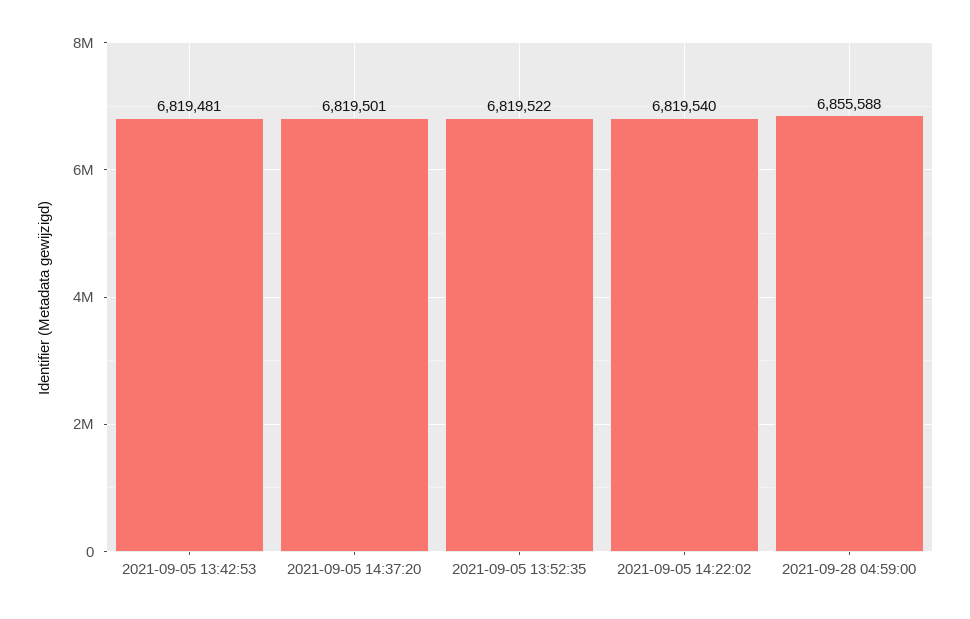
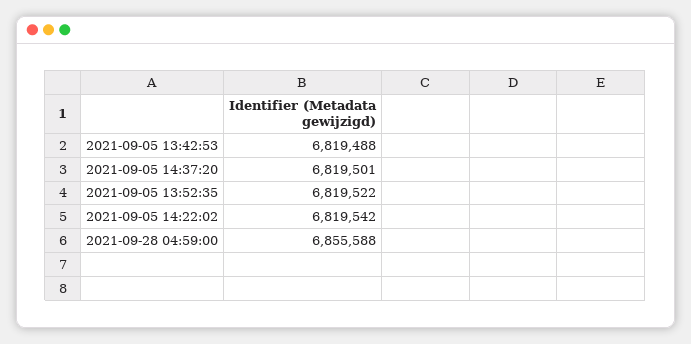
2021-09-05 13:42:53: 6819481 -> 6819488
2021-09-05 14:22:02: 6819540 -> 6819542

